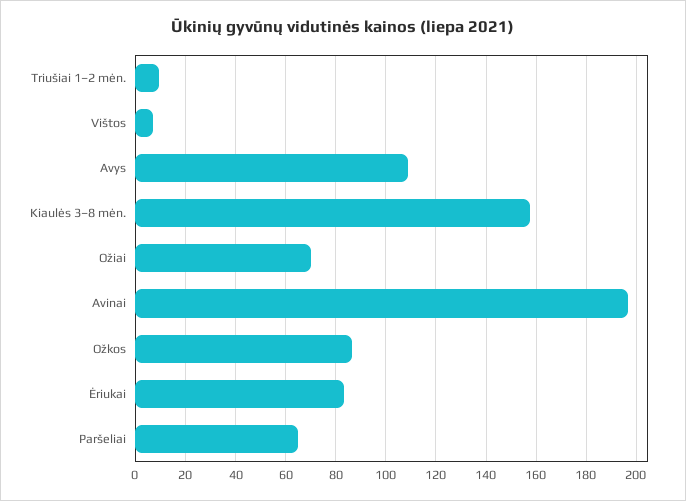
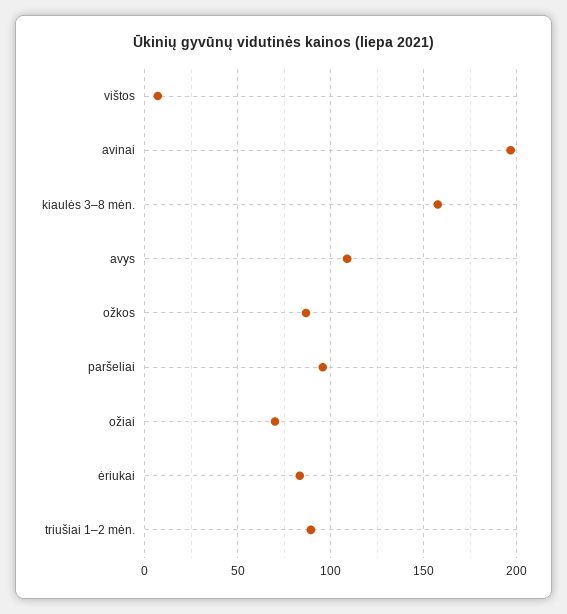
Triušiai 1–2 mėn.: 10 -> 90
Paršeliai: 65 -> 95

